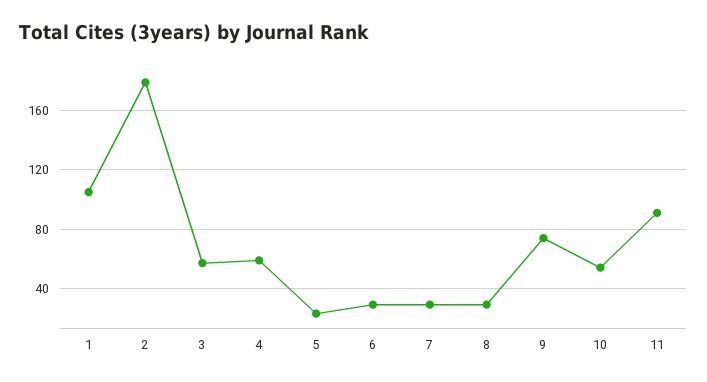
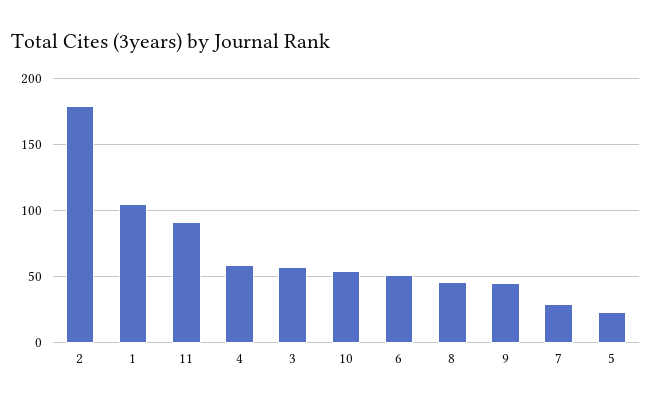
6: 30 -> 50
8: 30 -> 45
9: 75 -> 45

